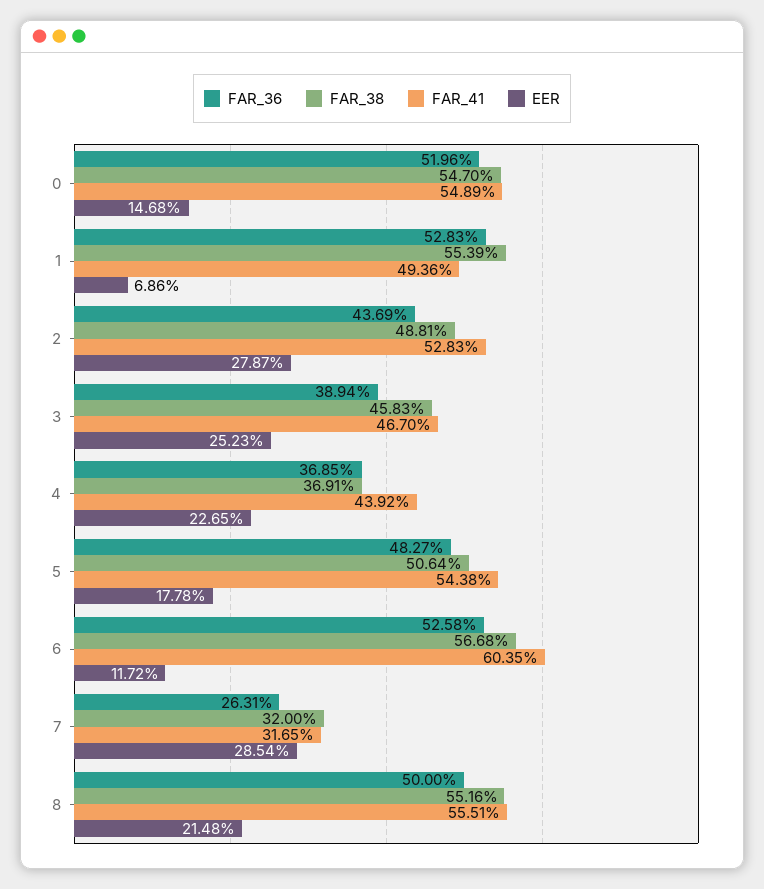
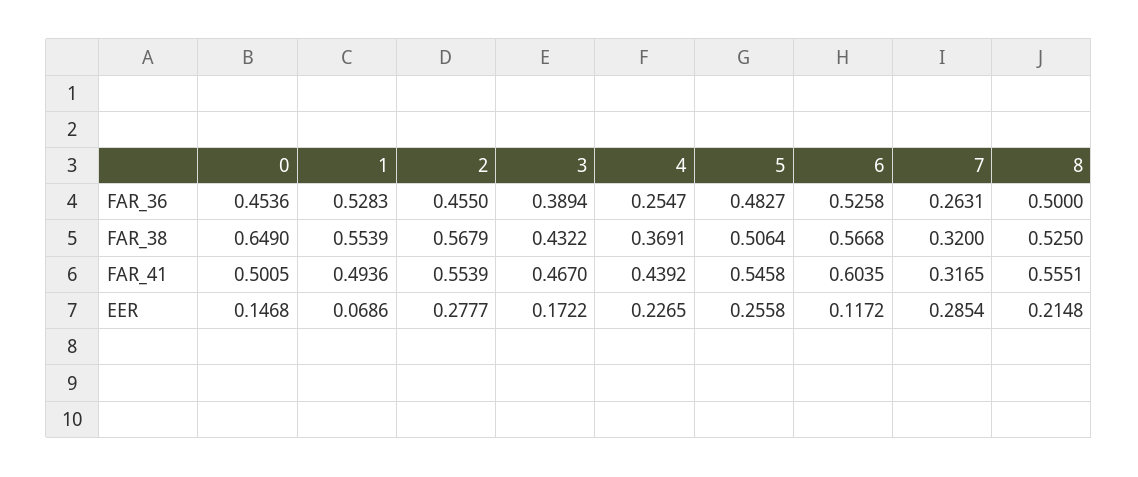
FAR_36, 0: 0.5196 -> 0.4536
FAR_38, 0: 0.547 -> 0.649
FAR_41, 0: 0.5489 -> 0.5005
FAR_36, 2: 0.4369 -> 0.455
FAR_38, 2: 0.4881 -> 0.5679
FAR_41, 2: 0.5283 -> 0.5539
EER, 2: 0.2787 -> 0.2777
FAR_38, 3: 0.4583 -> 0.4322
EER, 3: 0.2523 -> 0.1722
FAR_36, 4: 0.3685 -> 0.2547
FAR_41, 5: 0.5438 -> 0.5458
EER, 5: 0.1778 -> 0.2558
FAR_38, 8: 0.5516 -> 0.525

